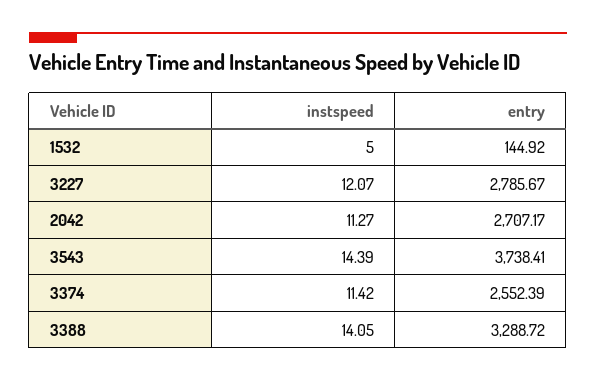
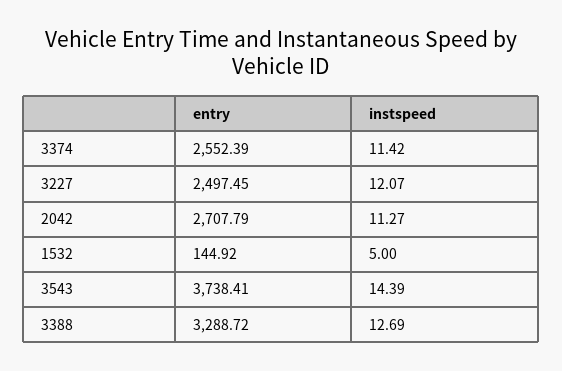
entry, 3227: 2785.67 -> 2497.45
entry, 2042: 2707.17 -> 2707.79
instspeed, 3388: 14.05 -> 12.69

